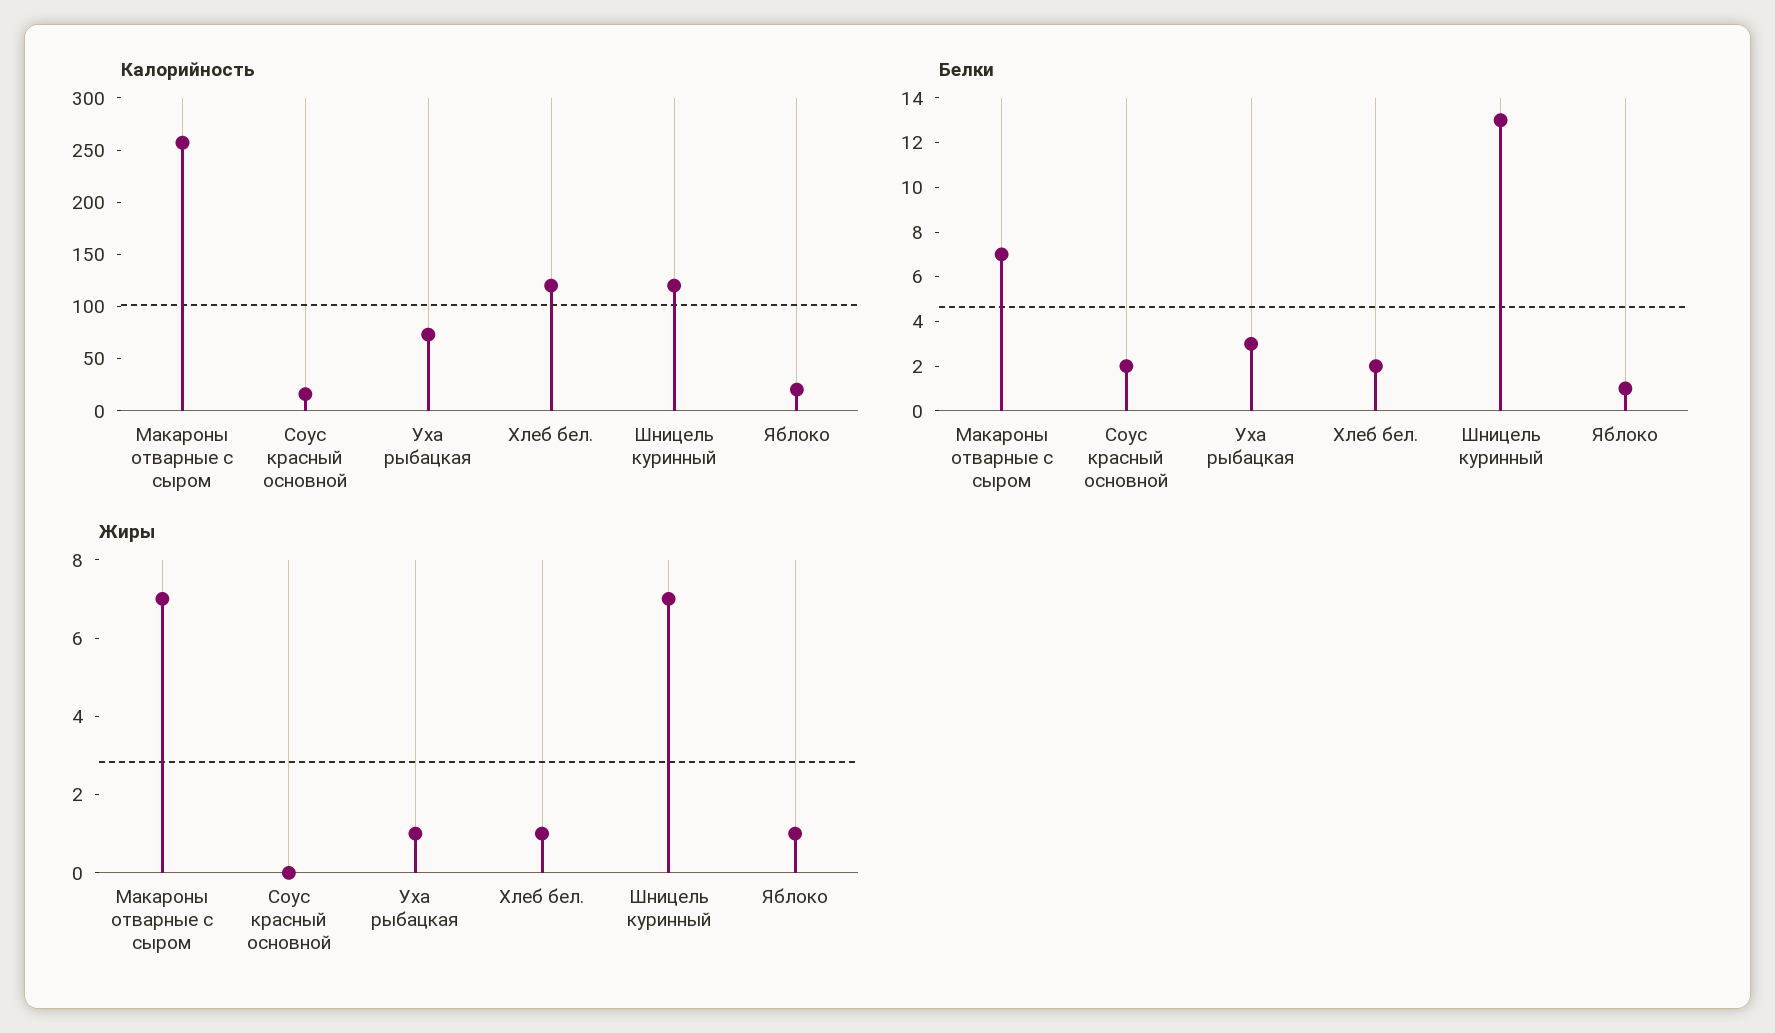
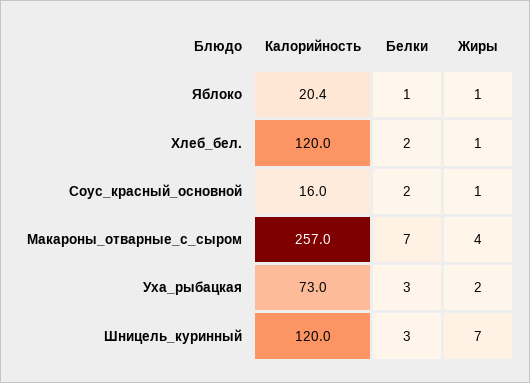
Белки, Шницель куринный: 13 -> 3
Жиры, Макароны отварные с сыром: 7 -> 4
Жиры, Соус красный основной: 0 -> 1
Жиры, Уха рыбацкая: 1 -> 2

